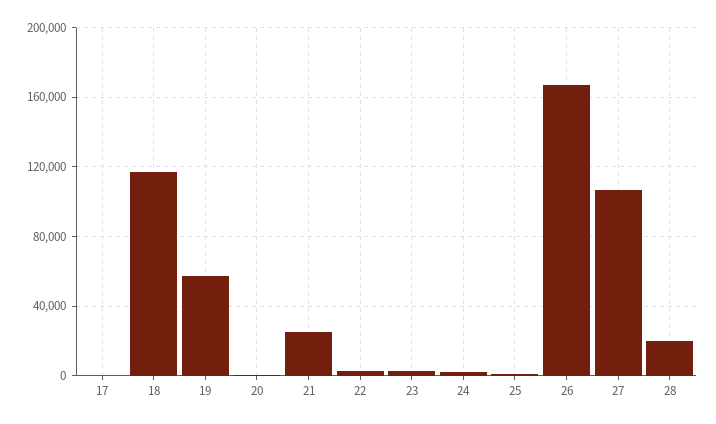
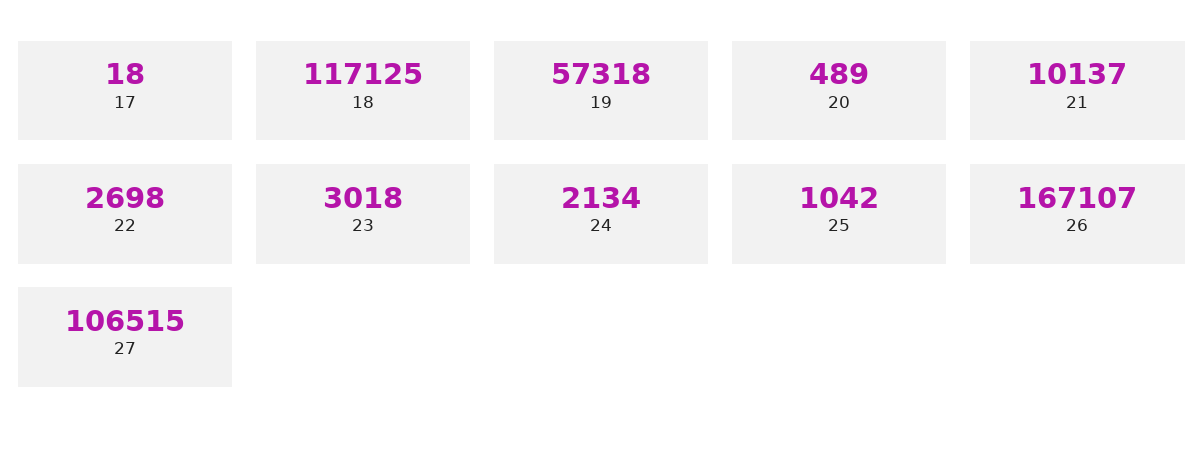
21: 25000 -> 10137
28: 20000 -> none

